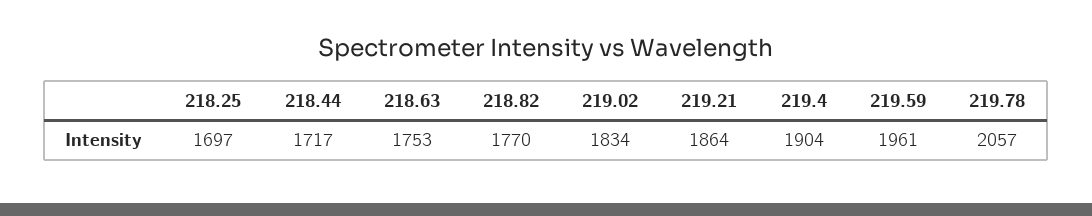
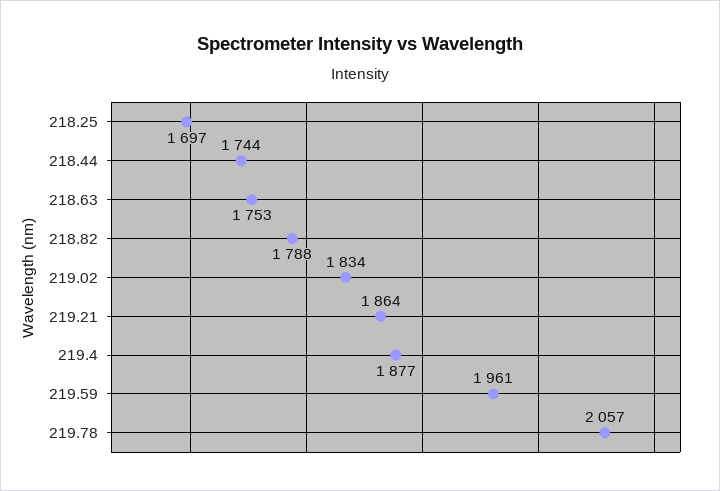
218.44: 1717 -> 1744
218.82: 1770 -> 1788
219.4: 1904 -> 1877

